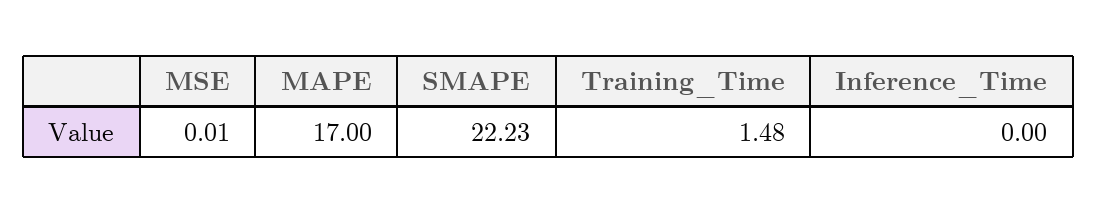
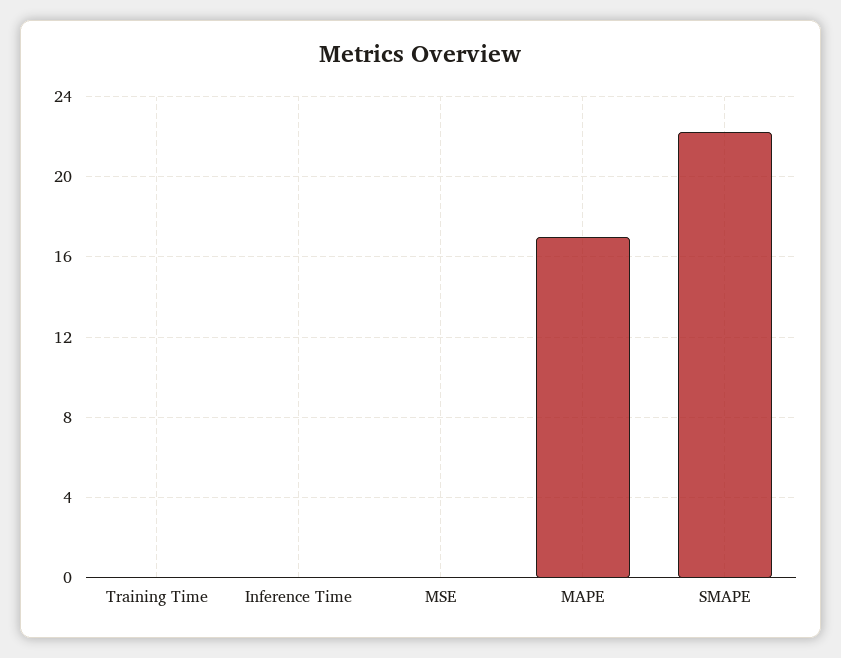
Training_Time: 1.48 -> 0

